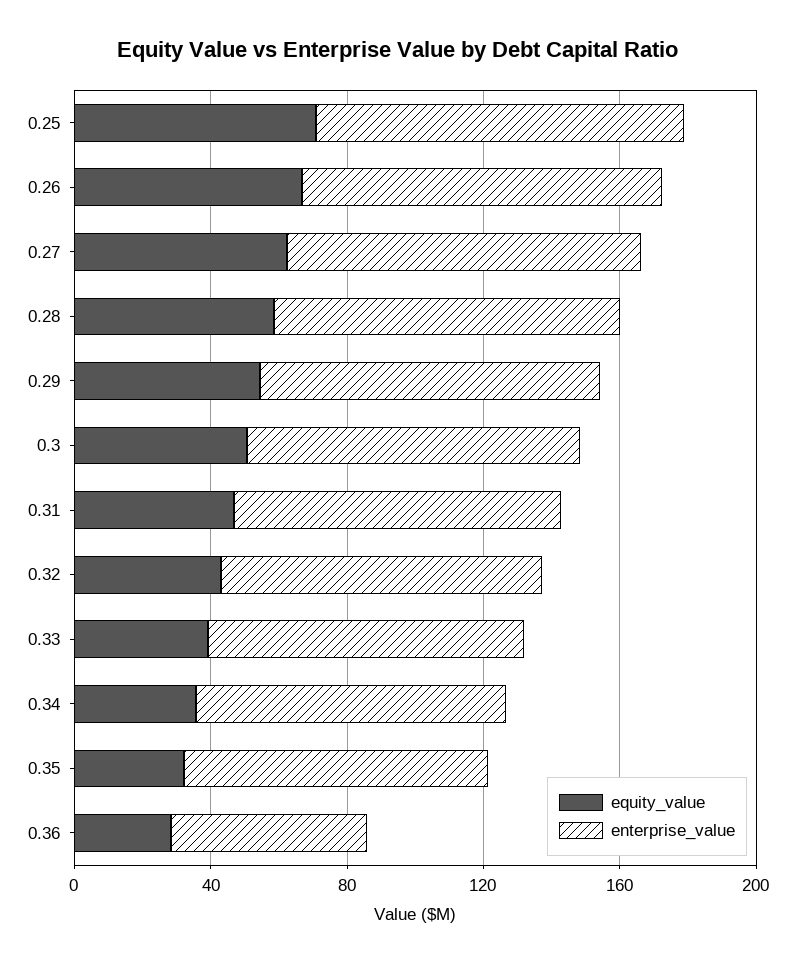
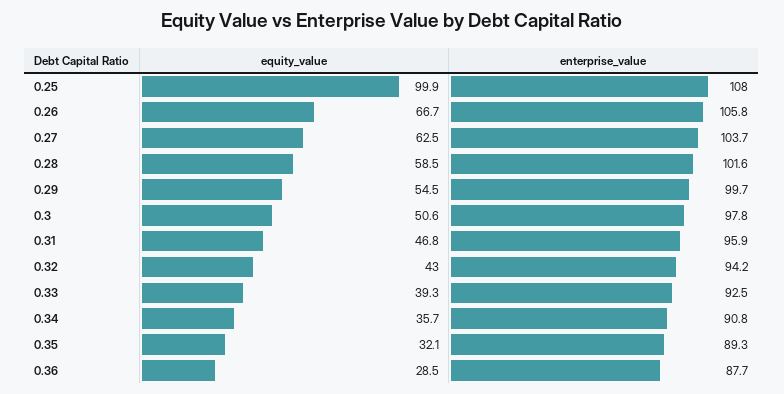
equity_value, 0.25: 70 -> 99.9
enterprise_value, 0.36: 60 -> 87.7

